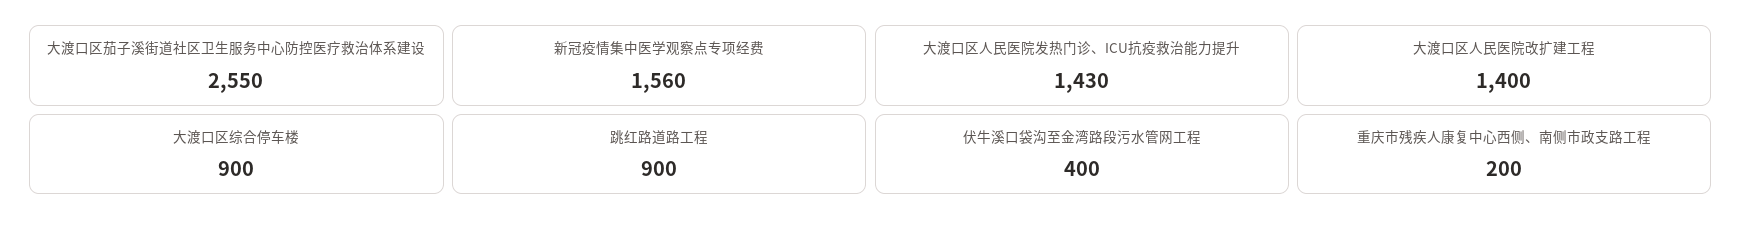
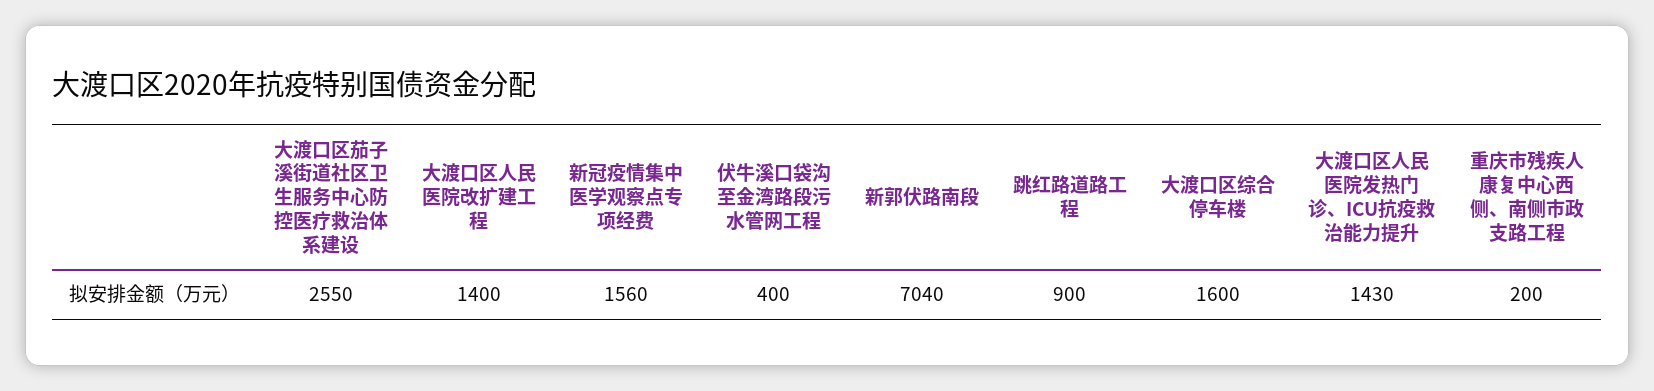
大渡口区综合停车楼: 900 -> 1600
新郭伏路南段: none -> 7040

